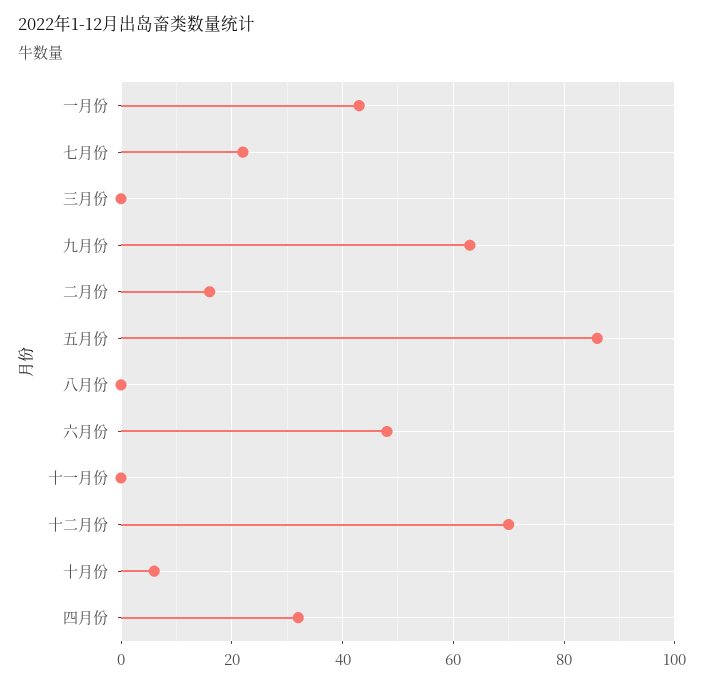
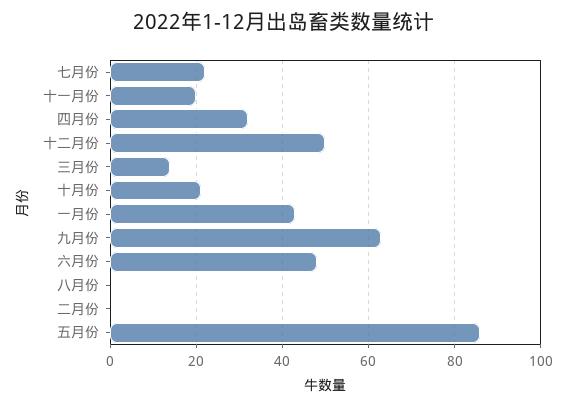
三月份: 0 -> 15
二月份: 15 -> 0
十一月份: 0 -> 20
十二月份: 70 -> 50
十月份: 5 -> 20

